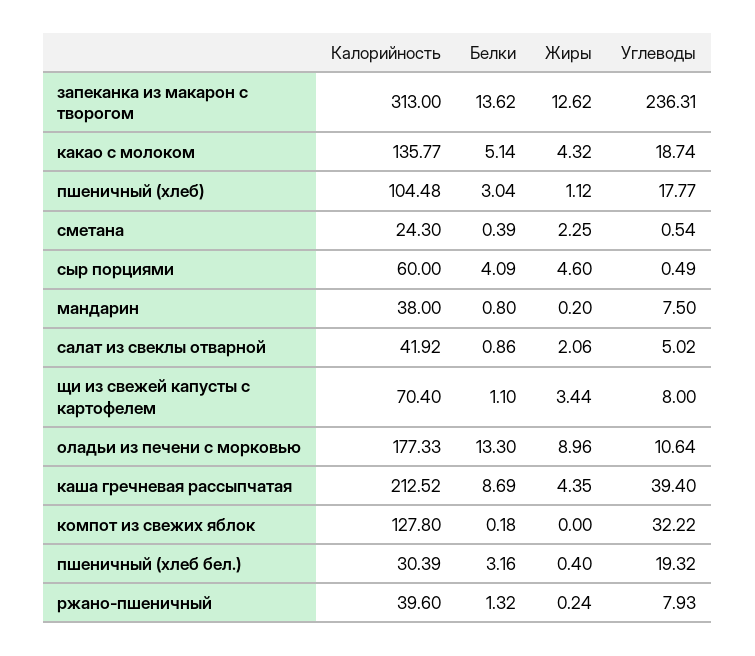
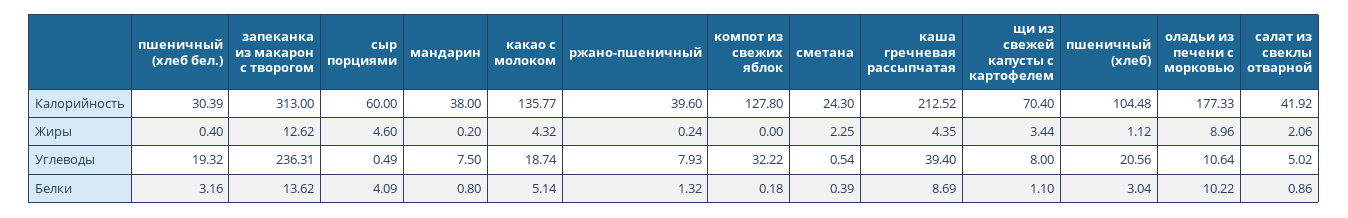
Углеводы, пшеничный (хлеб): 17.77 -> 20.56
Белки, оладьи из печени с морковью: 13.3 -> 10.22

